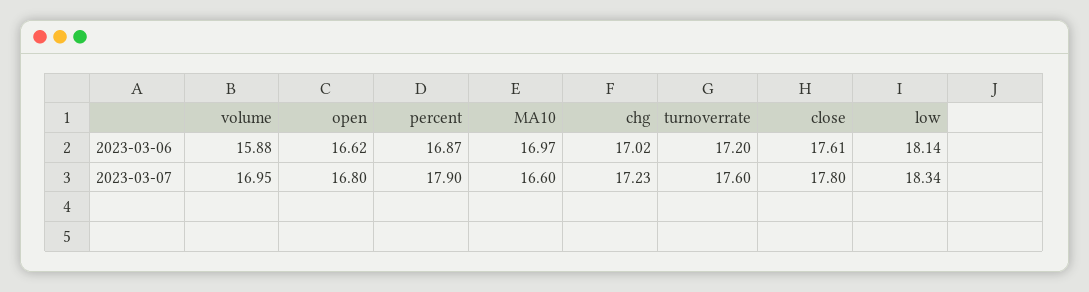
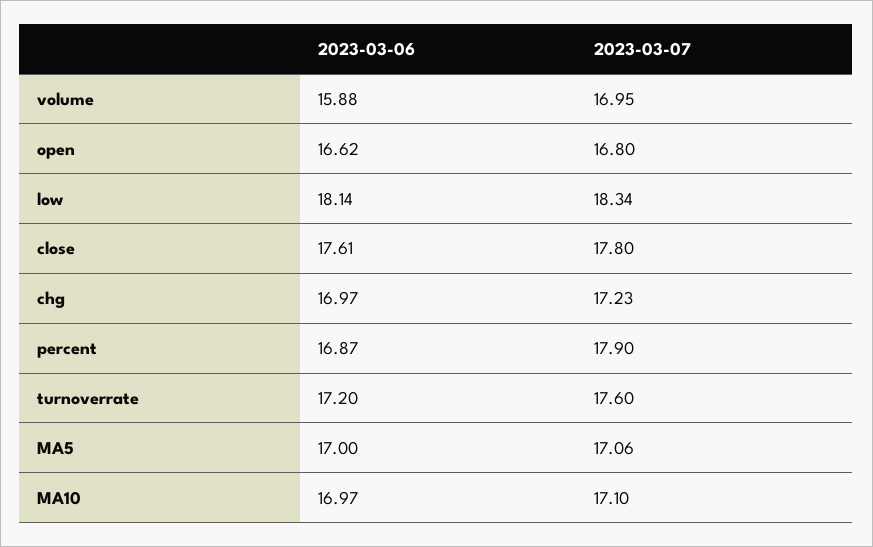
chg, 2023-03-06: 17.02 -> 16.97
MA10, 2023-03-07: 16.6 -> 17.1
MA5, 2023-03-06: none -> 17
MA5, 2023-03-07: none -> 17.06

